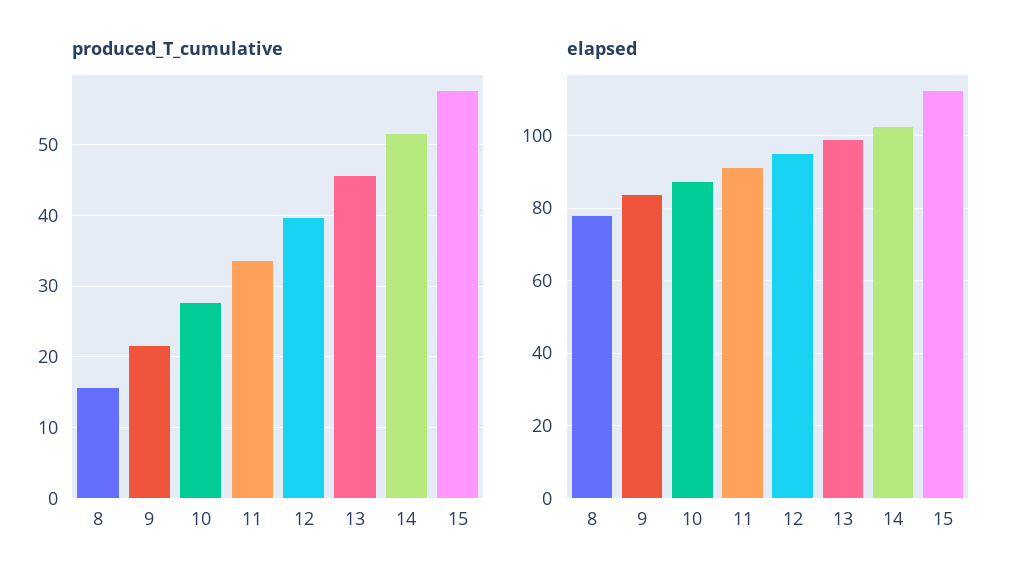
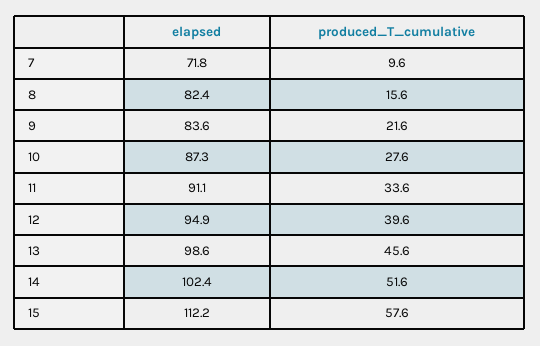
elapsed, 8: 78 -> 82.4
elapsed, 7: none -> 71.8
produced_T_cumulative, 7: none -> 9.6

